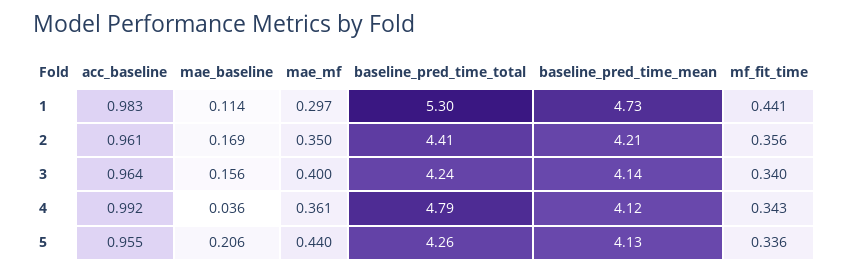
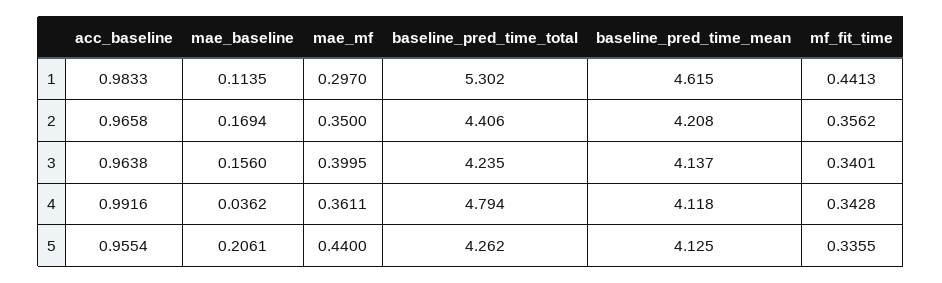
baseline_pred_time_mean, 1: 4.73 -> 4.615
acc_baseline, 2: 0.961 -> 0.9658

